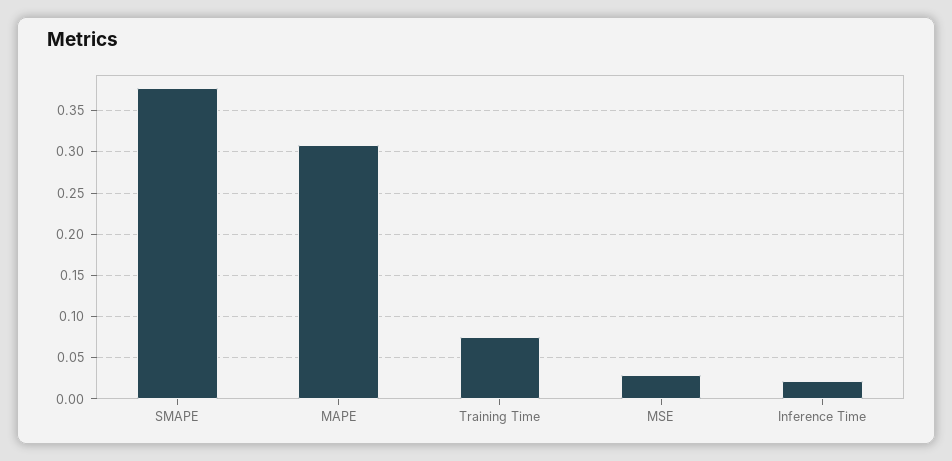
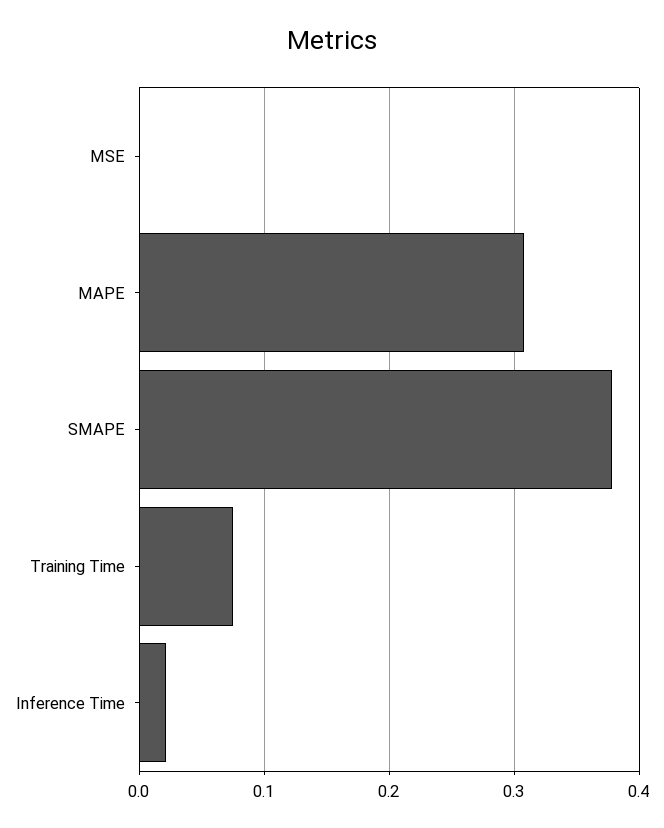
MSE: 0.03 -> 0

